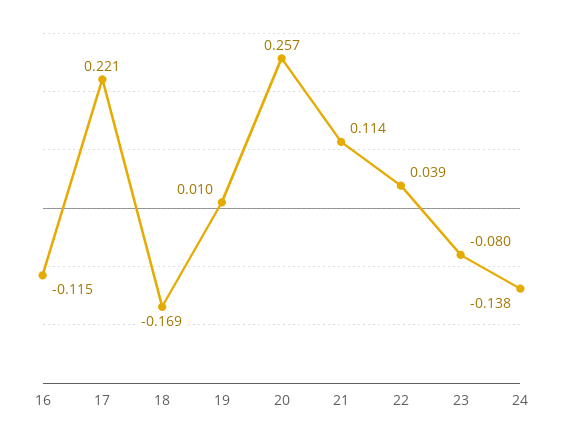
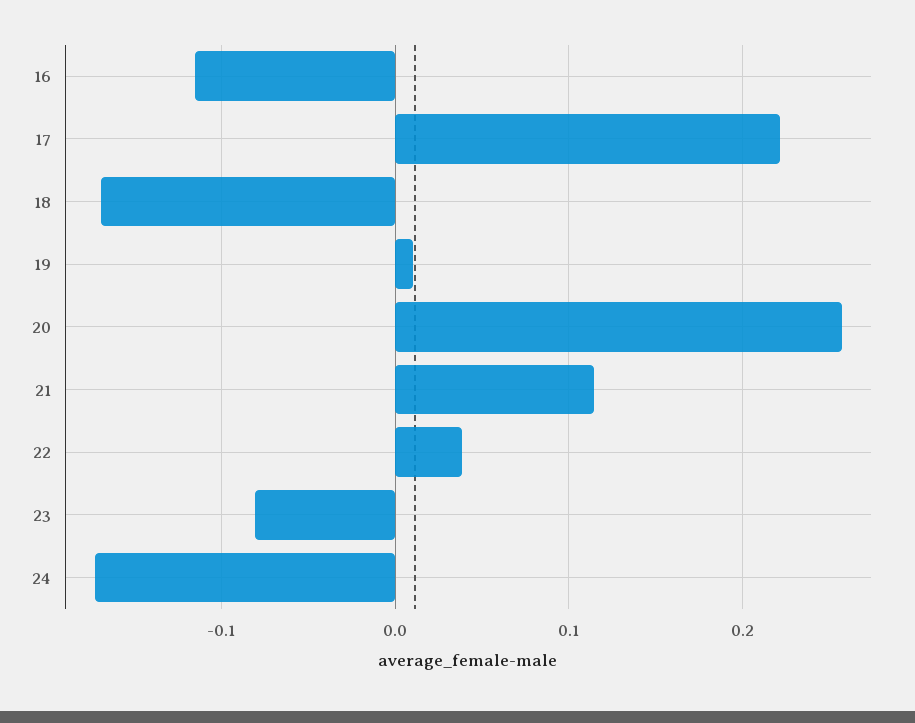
24: -0.138 -> -0.17

